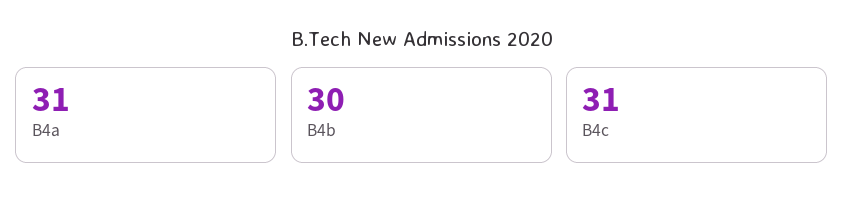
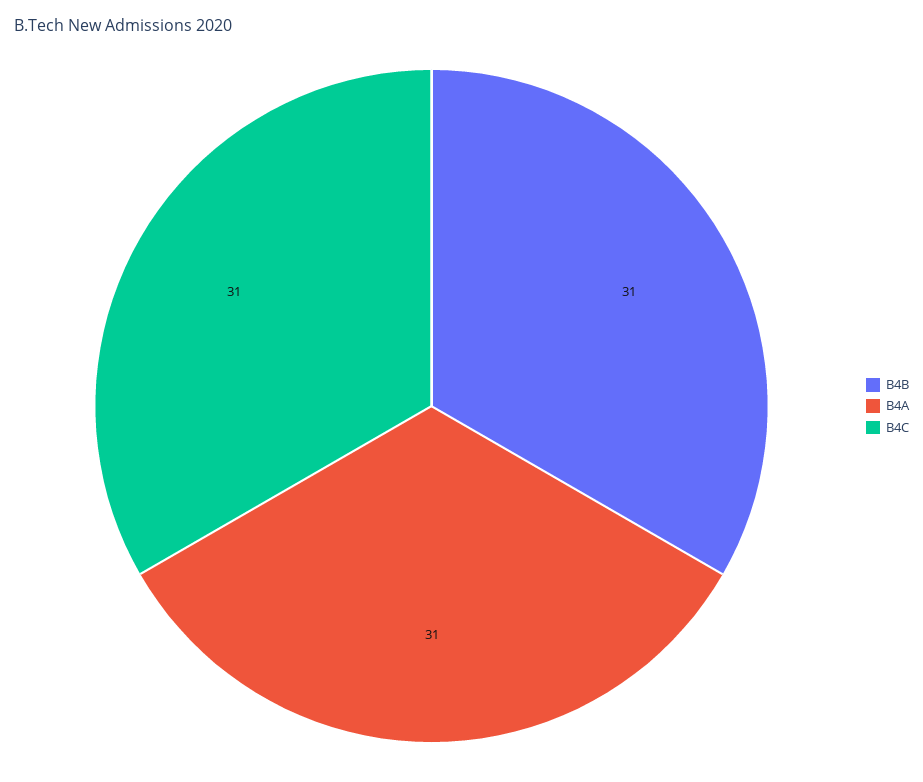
B4b: 30 -> 31

